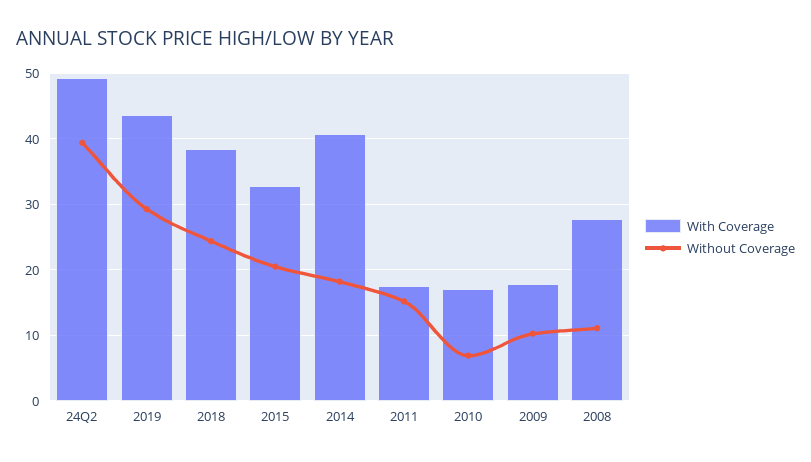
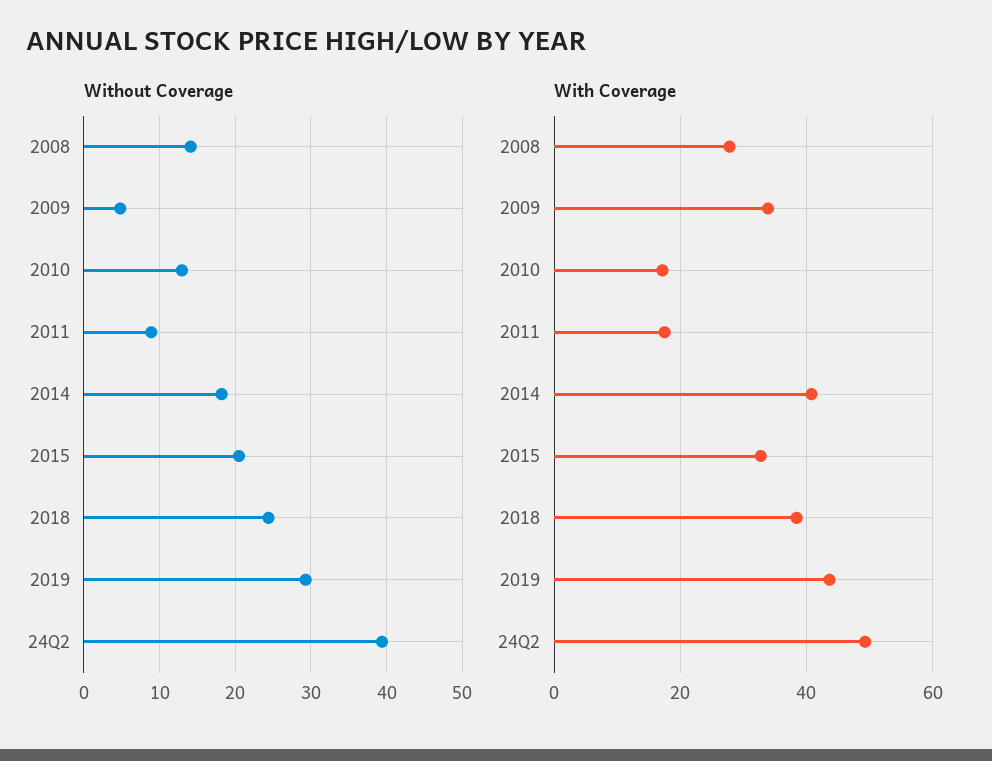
Without Coverage, 2011: 15 -> 9
Without Coverage, 2010: 7 -> 13
With Coverage, 2009: 18 -> 34
Without Coverage, 2009: 10 -> 5
Without Coverage, 2008: 11 -> 14

